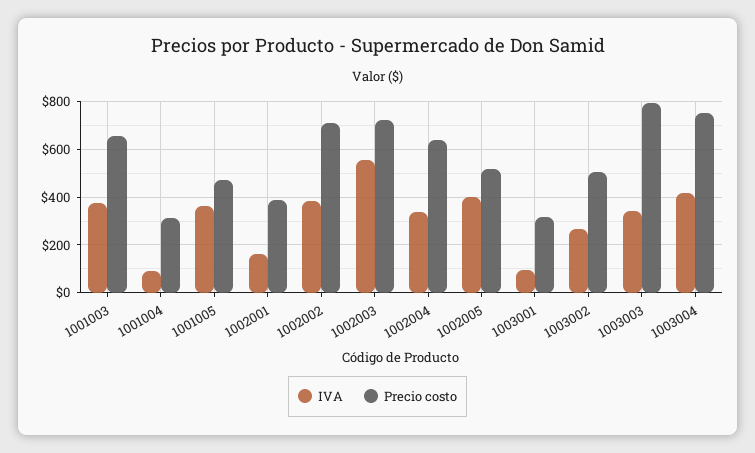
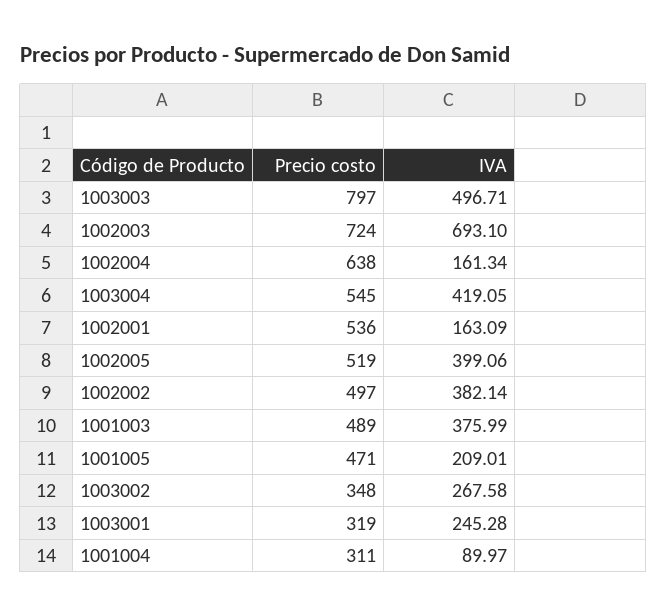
Precio costo, 1001003: 650 -> 489
IVA, 1001005: 350 -> 209.01
Precio costo, 1002001: 400 -> 536
Precio costo, 1002002: 700 -> 497
IVA, 1002003: 550 -> 693.1
IVA, 1002004: 350 -> 161.34
IVA, 1003001: 100 -> 245.28
Precio costo, 1003002: 500 -> 348
IVA, 1003003: 350 -> 496.71
Precio costo, 1003004: 750 -> 545

